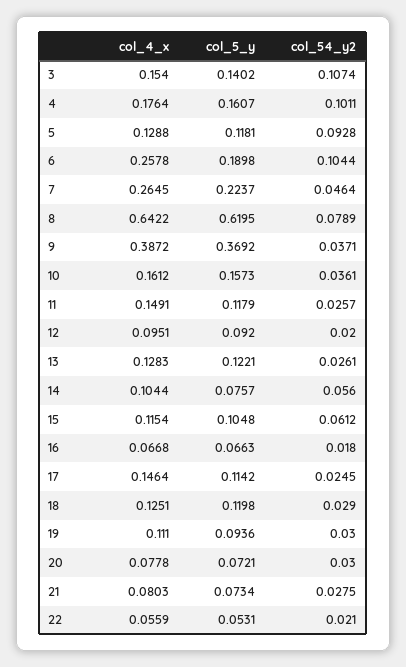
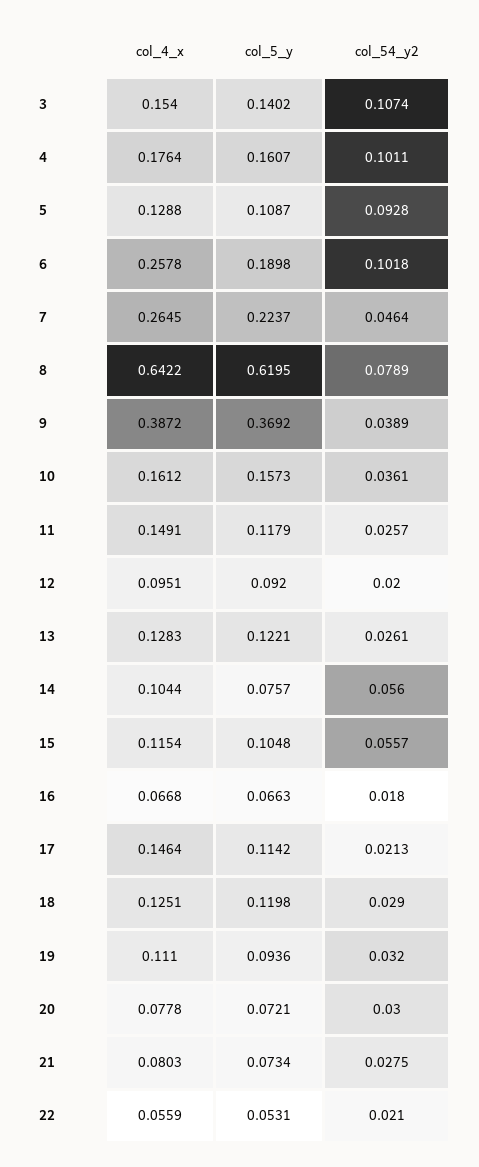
col_5_y, 5: 0.1181 -> 0.1087
col_54_y2, 6: 0.1044 -> 0.1018
col_54_y2, 9: 0.0371 -> 0.0389
col_54_y2, 15: 0.0612 -> 0.0557
col_54_y2, 17: 0.0245 -> 0.0213
col_54_y2, 19: 0.03 -> 0.032

